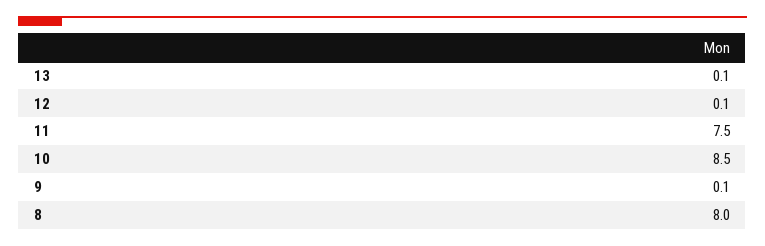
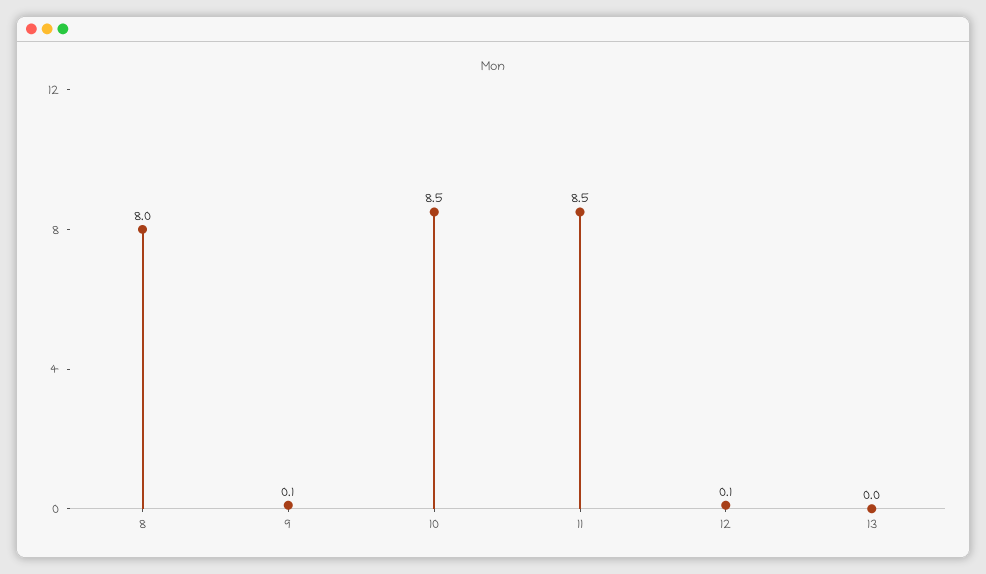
13: 0.1 -> 0
11: 7.5 -> 8.5

